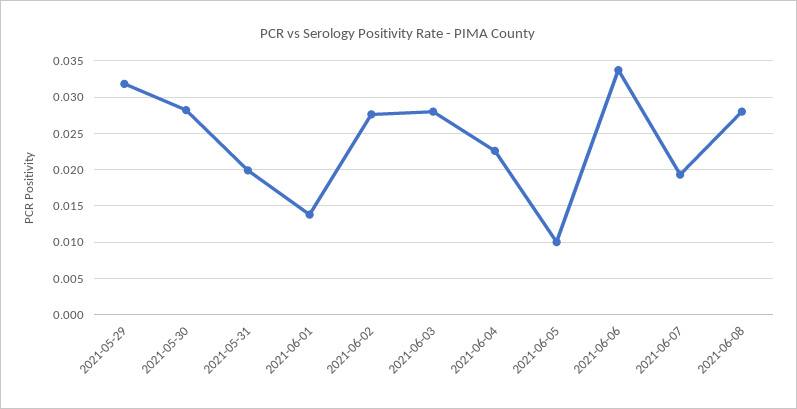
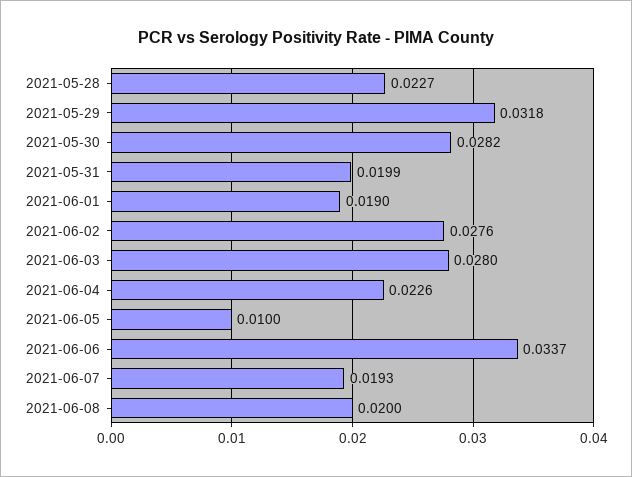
2021-06-01: 0.014 -> 0.019
2021-06-08: 0.028 -> 0.02
2021-05-28: none -> 0.0227

